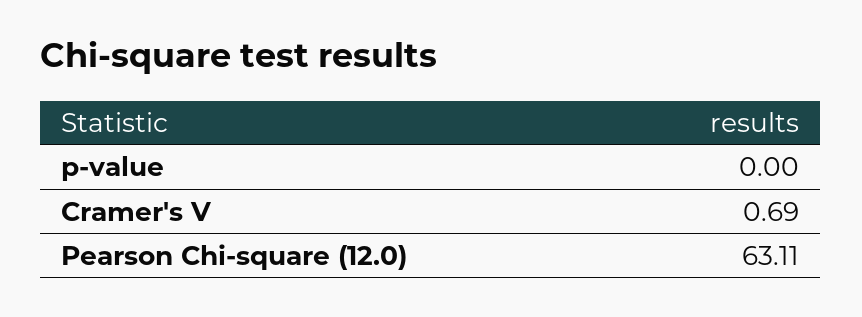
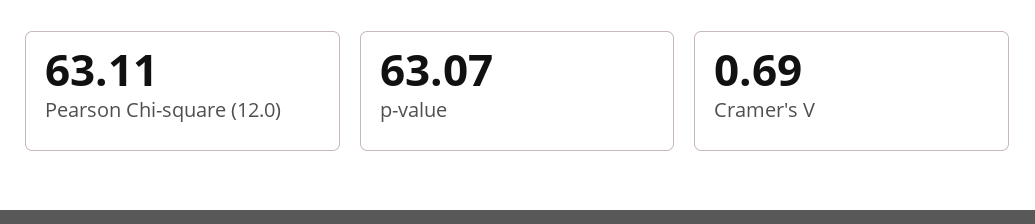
p-value: 0 -> 63.07

